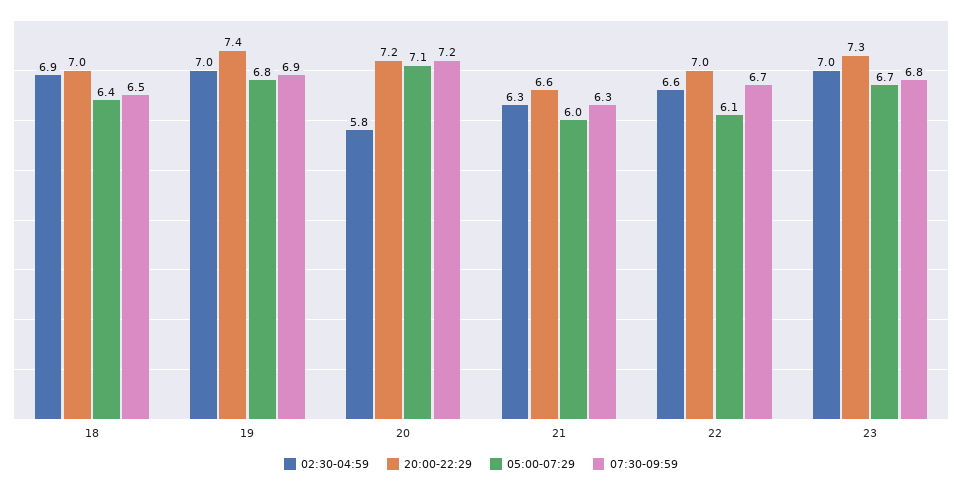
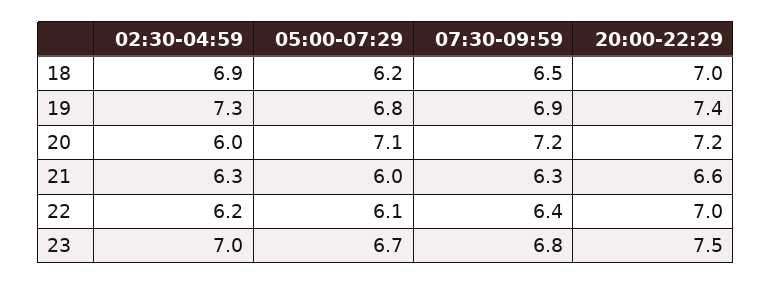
05:00-07:29, 18: 6.4 -> 6.2
02:30-04:59, 19: 7 -> 7.3
02:30-04:59, 20: 5.8 -> 6
02:30-04:59, 22: 6.6 -> 6.2
07:30-09:59, 22: 6.7 -> 6.4
20:00-22:29, 23: 7.3 -> 7.5

